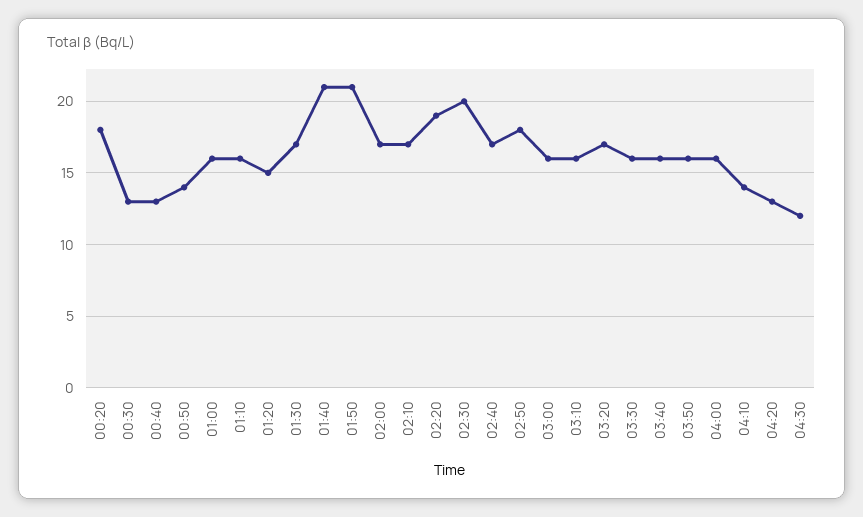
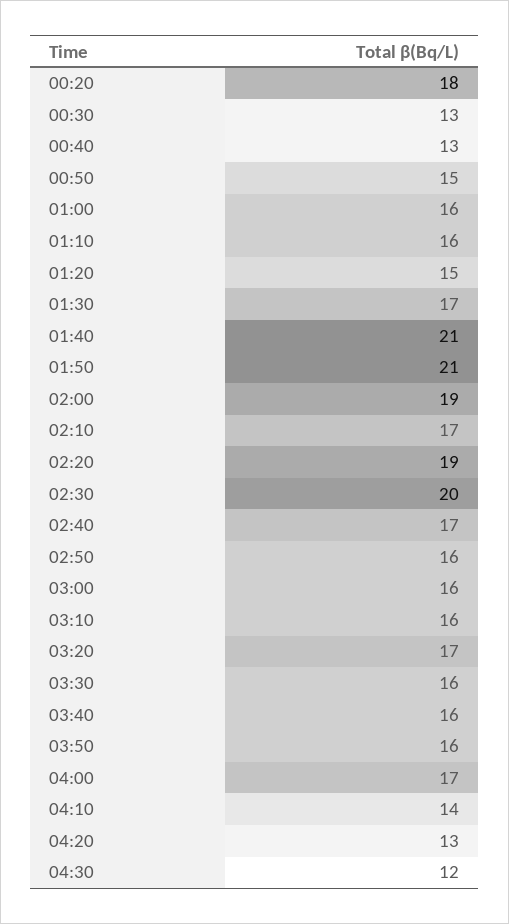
00:50: 14 -> 15
02:00: 17 -> 19
02:50: 18 -> 16
04:00: 16 -> 17

